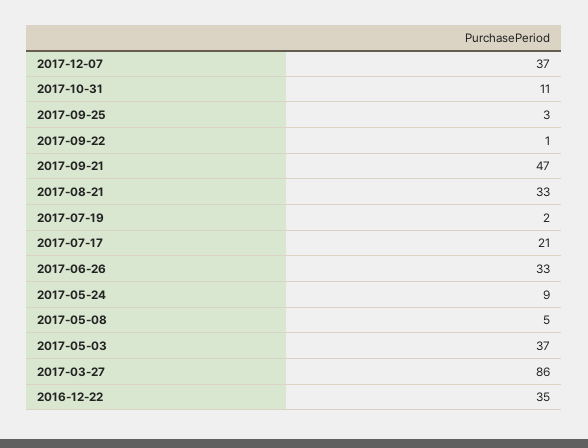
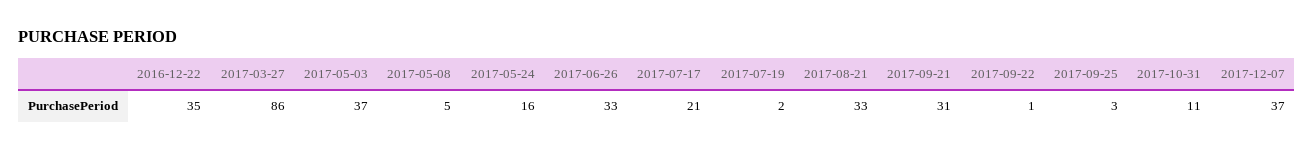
2017-09-21: 47 -> 31
2017-05-24: 9 -> 16

